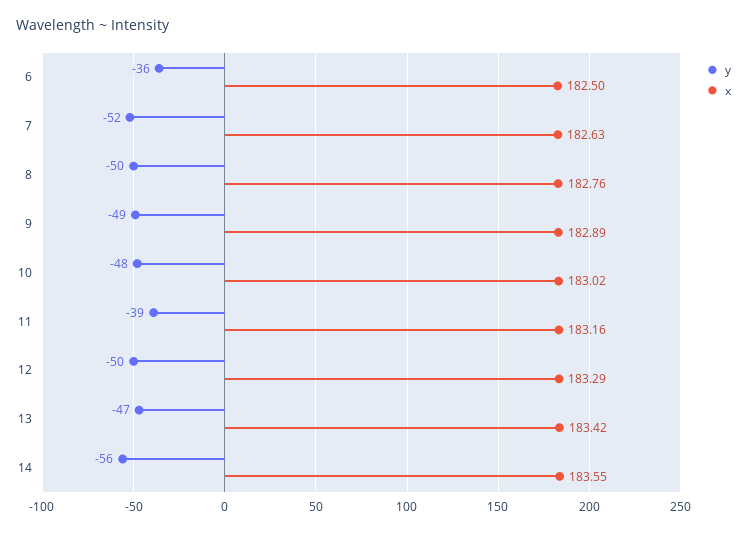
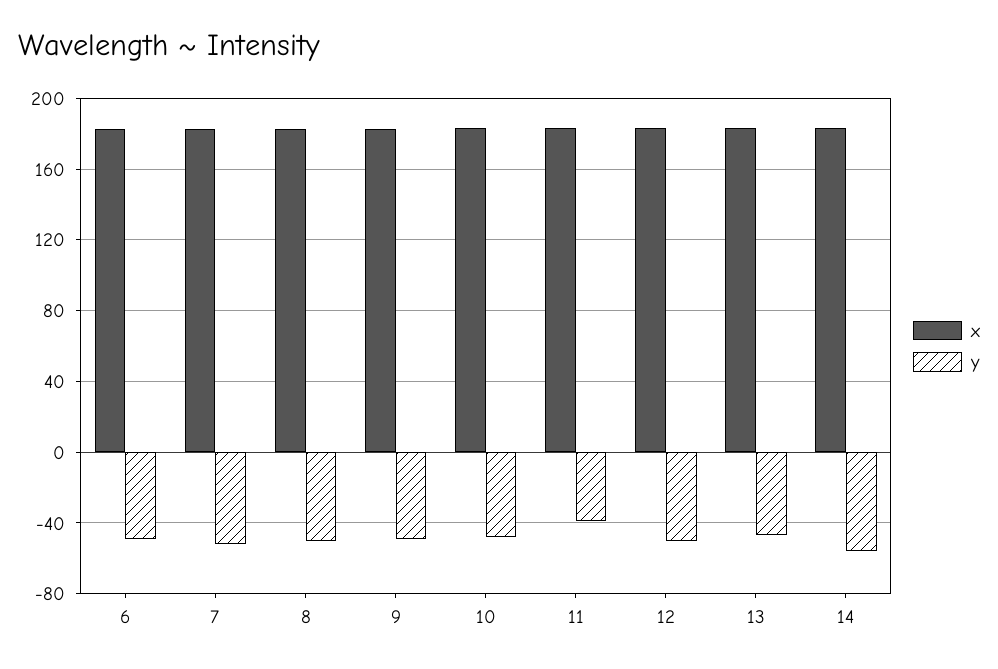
y, 6: -36 -> -50

